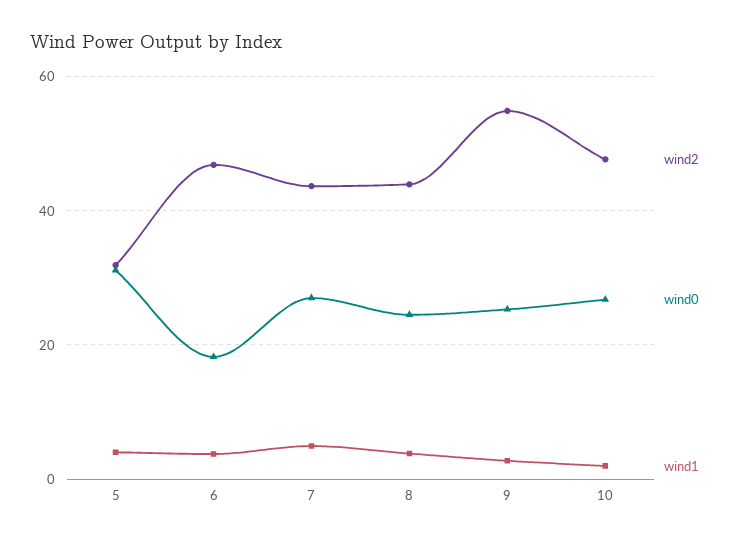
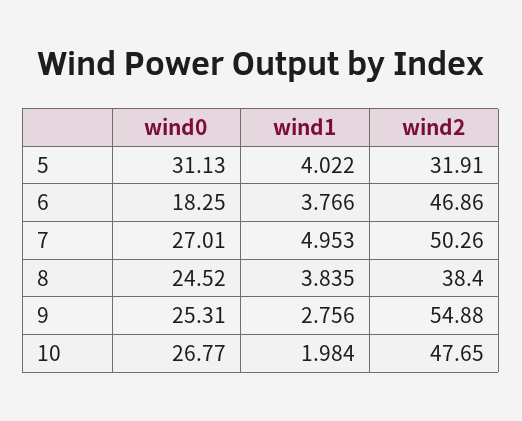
wind2, 7: 44 -> 50.26
wind2, 8: 44 -> 38.4

